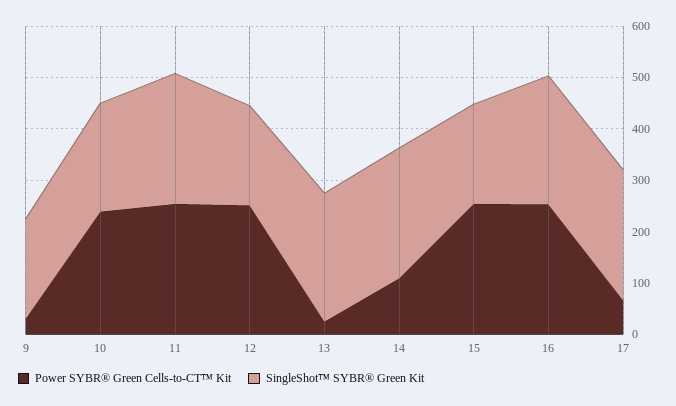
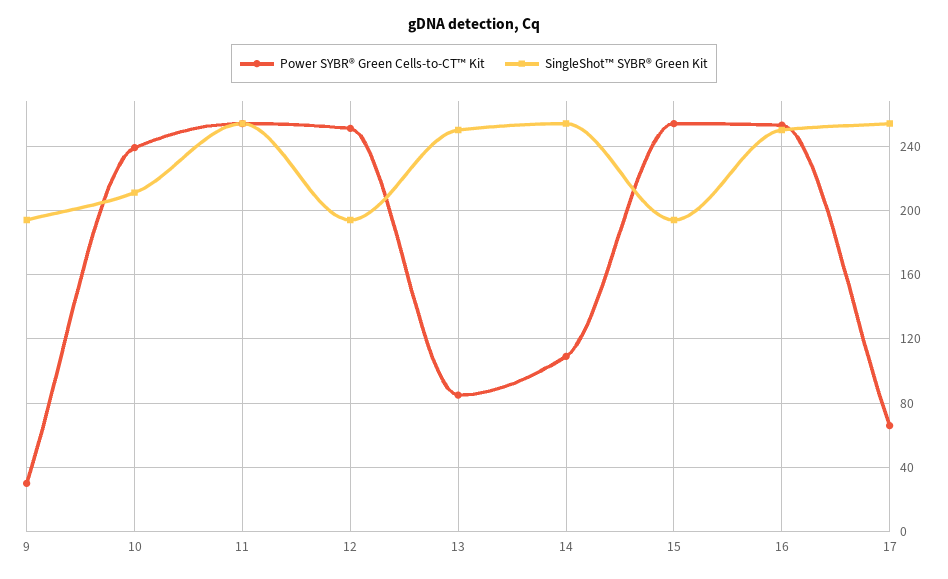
Power SYBR® Green Cells-to-CT™ Kit, 13: 20 -> 85

